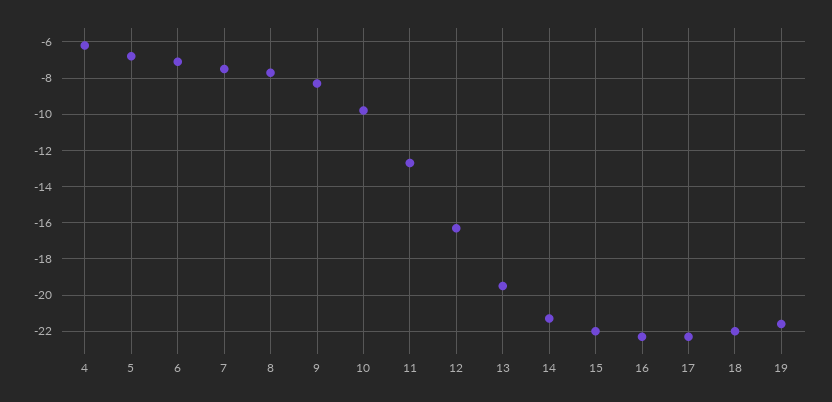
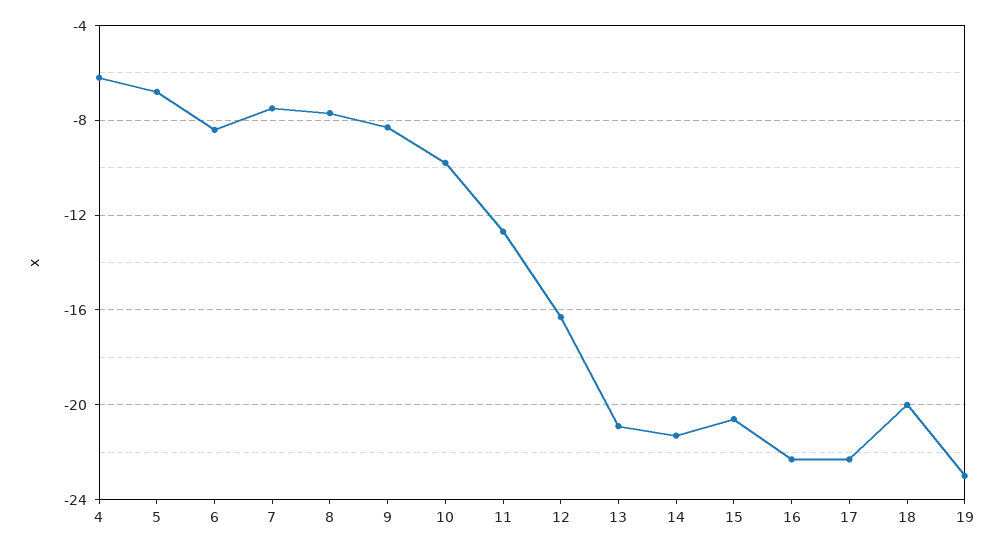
6: -7 -> -8.5
13: -19.5 -> -21
15: -22 -> -20.5
18: -22 -> -20
19: -21.5 -> -23

